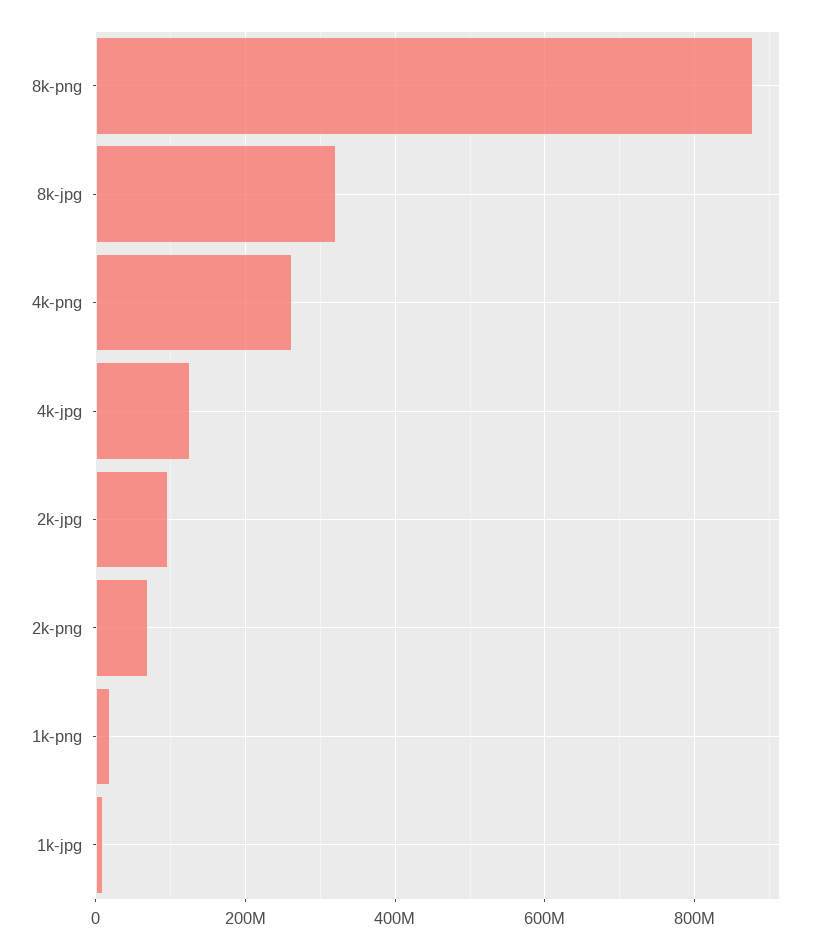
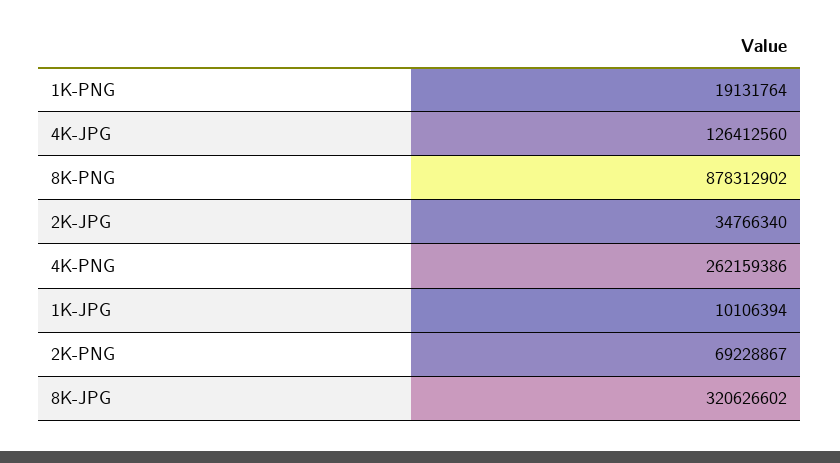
2k-jpg: 100000000 -> 34766340

